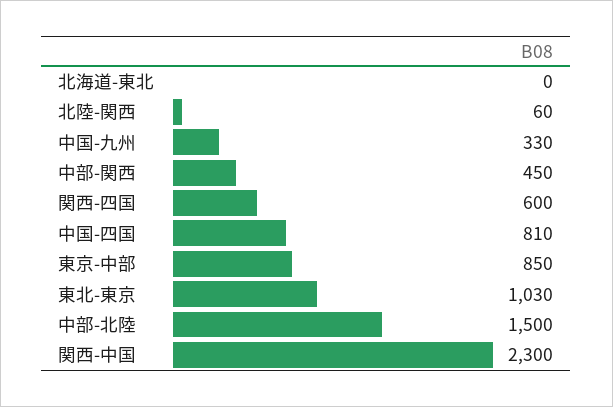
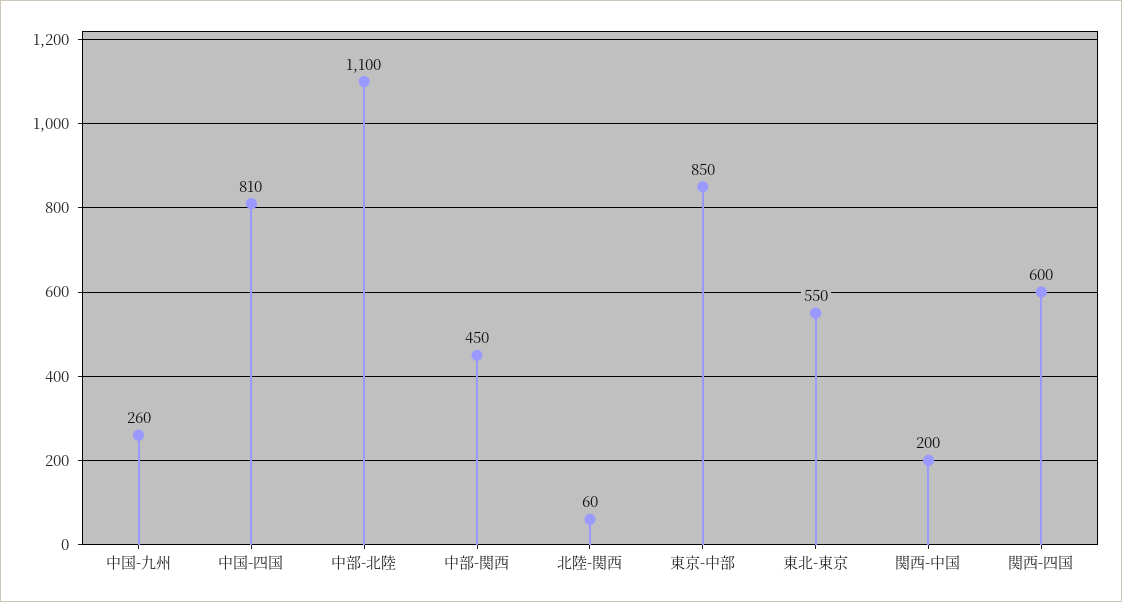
北海道-東北: 0 -> none
中国-九州: 330 -> 260
東北-東京: 1030 -> 550
中部-北陸: 1500 -> 1100
関西-中国: 2300 -> 200

